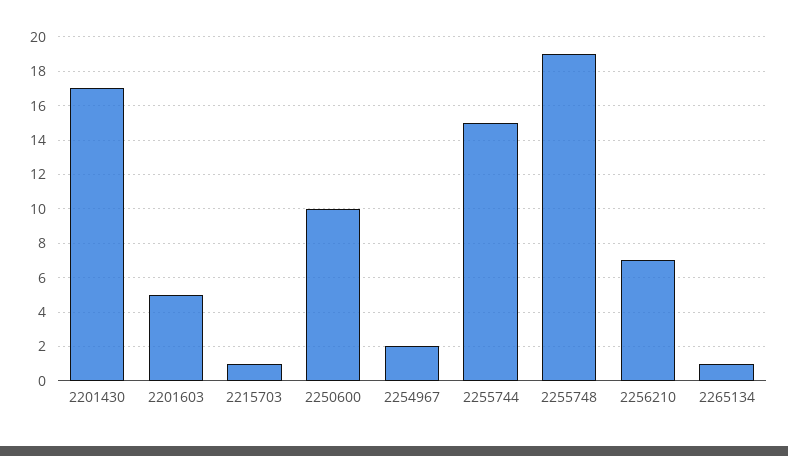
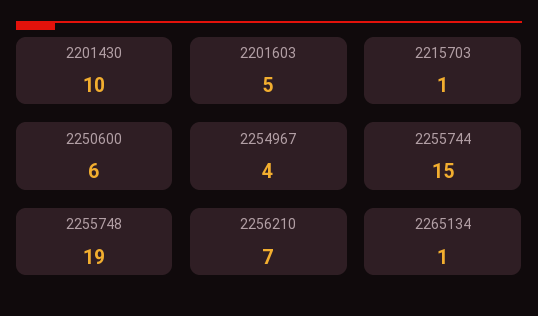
2201430: 17 -> 10
2250600: 10 -> 6
2254967: 2 -> 4

